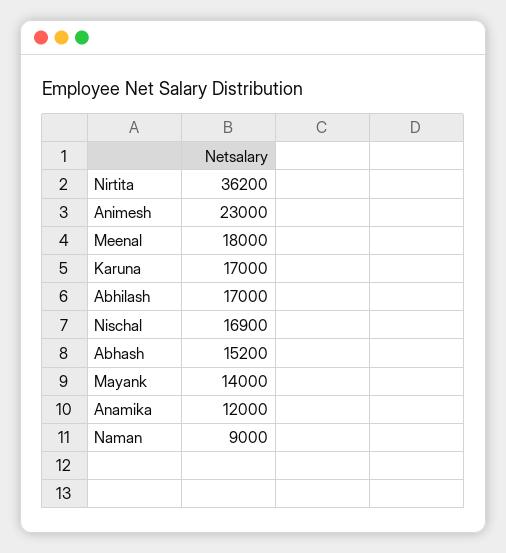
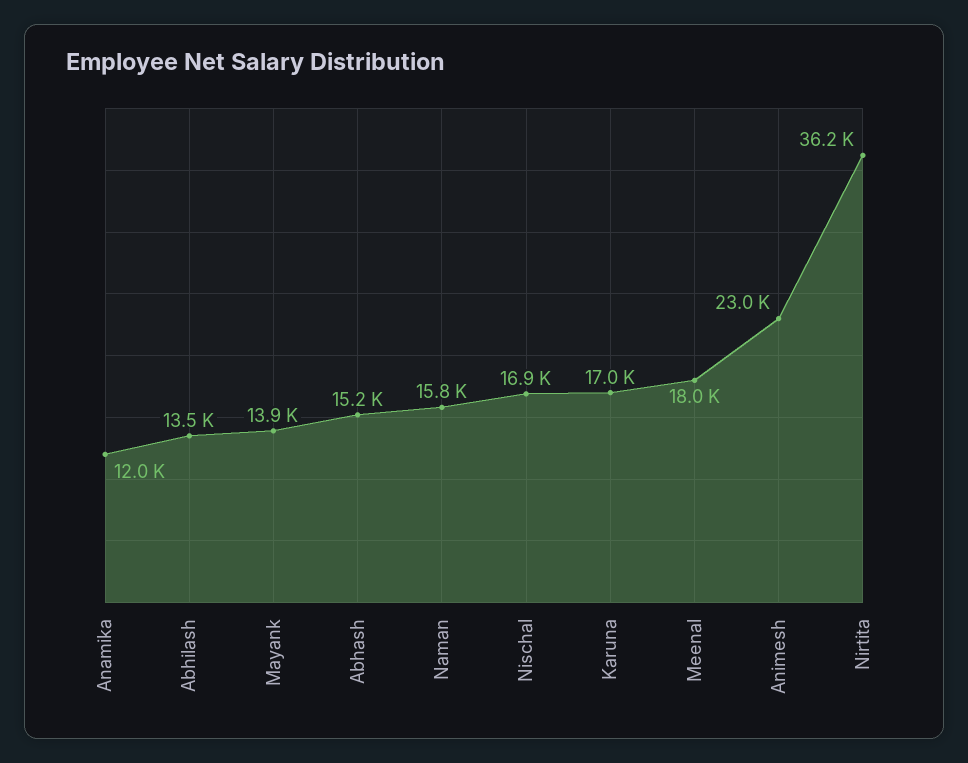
Abhilash: 17000 -> 13500
Mayank: 14000 -> 13900
Naman: 9000 -> 15800

